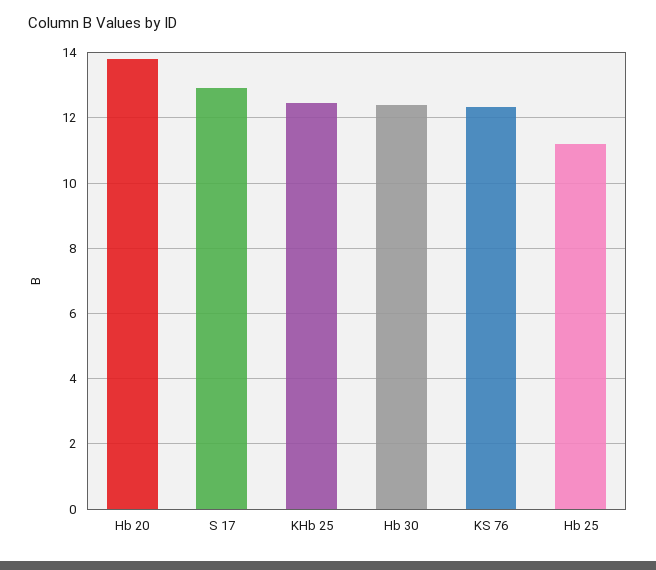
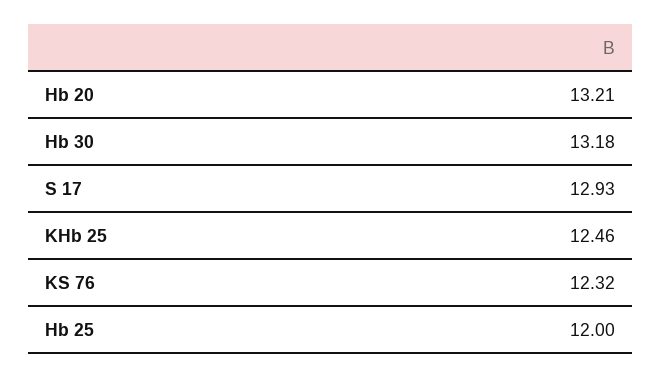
Hb 20: 13.8 -> 13.21
Hb 30: 12.4 -> 13.18
Hb 25: 11.2 -> 12

